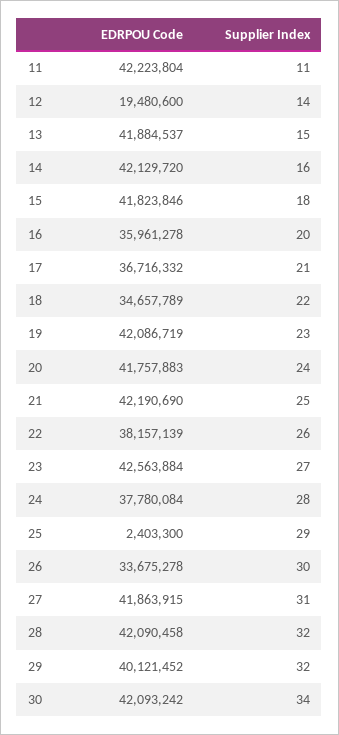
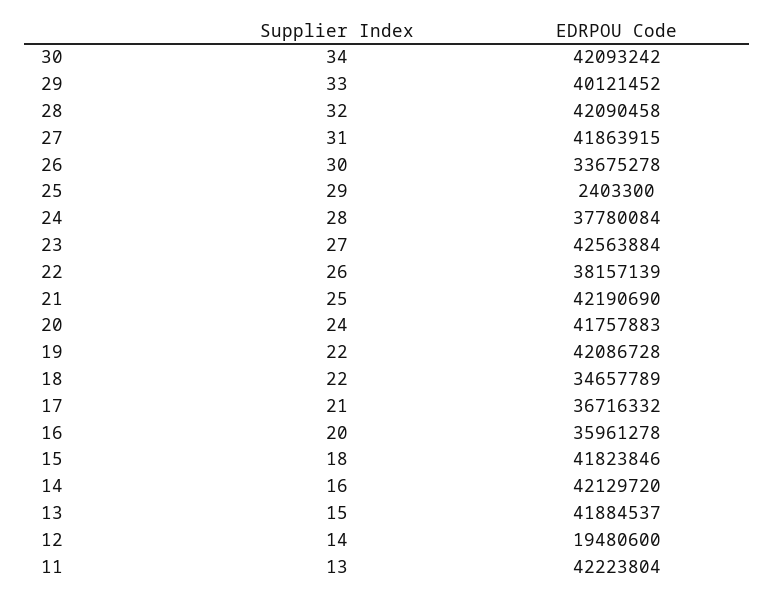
Supplier Index, 11: 11 -> 13
EDRPOU Code, 19: 42086719 -> 42086728
Supplier Index, 19: 23 -> 22
Supplier Index, 29: 32 -> 33

